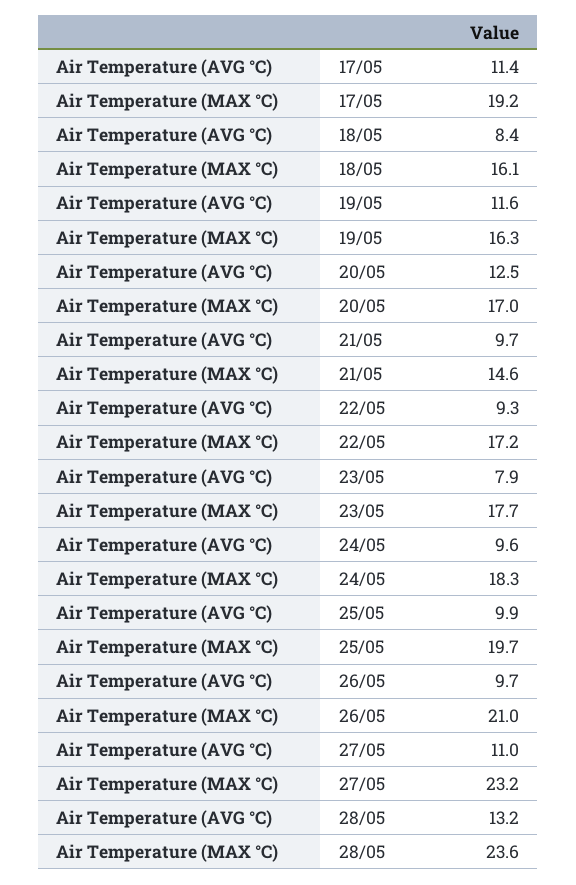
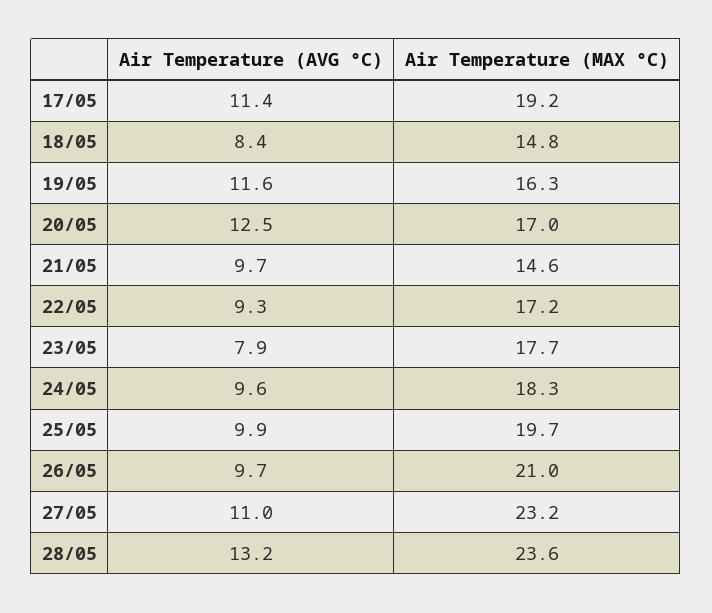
Air Temperature (MAX °C), 18/05: 16.1 -> 14.8

